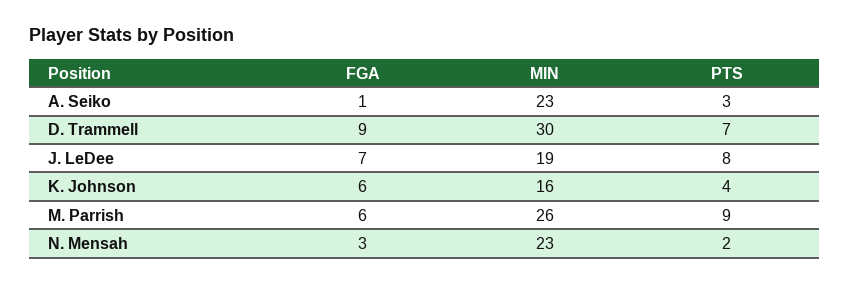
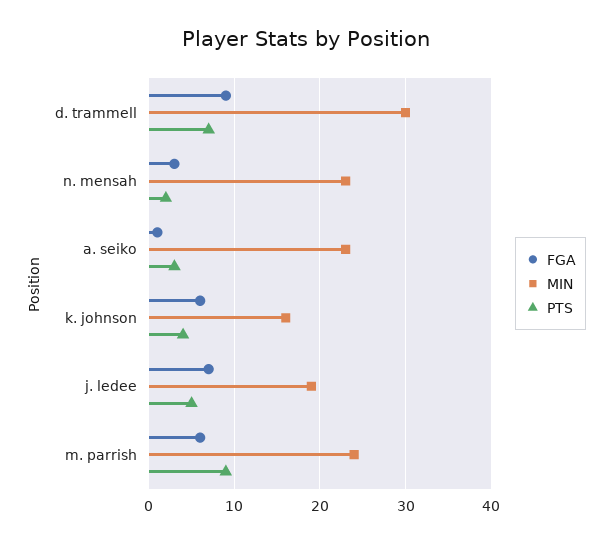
PTS, J. LeDee: 8 -> 5
MIN, M. Parrish: 26 -> 24

